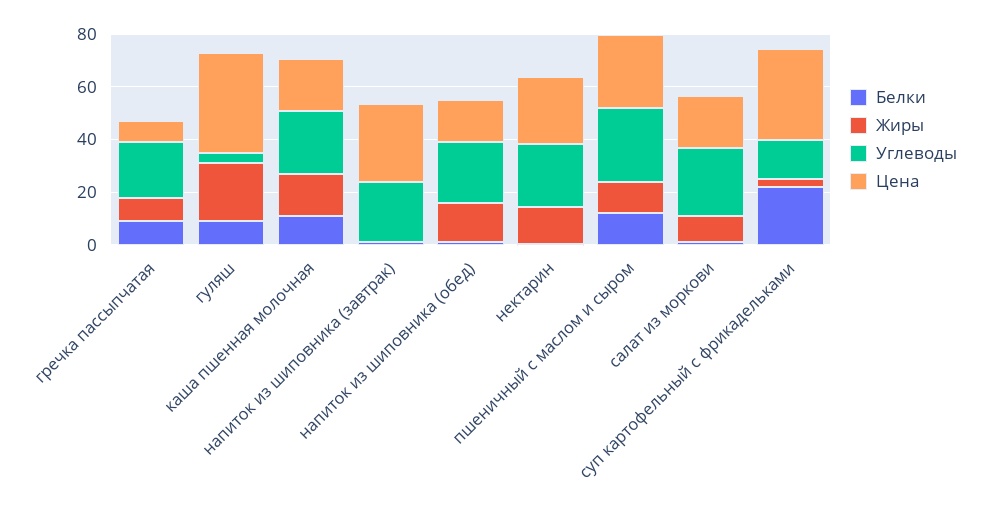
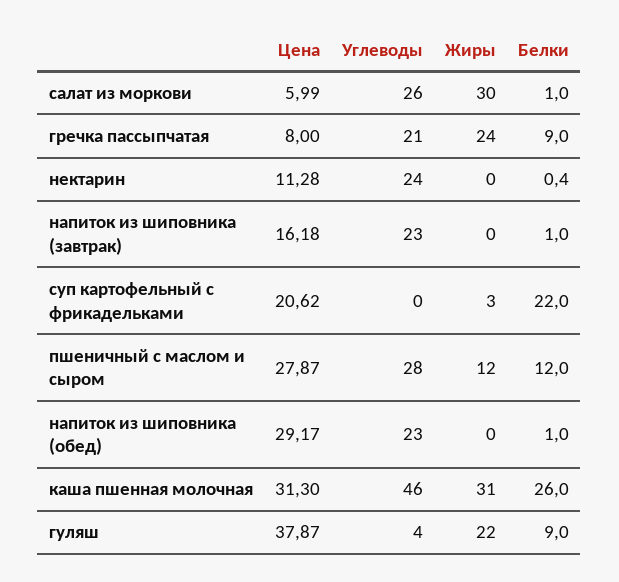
Жиры, гречка пассыпчатая: 10 -> 24
Белки, каша пшенная молочная: 10 -> 26
Жиры, каша пшенная молочная: 15 -> 31
Углеводы, каша пшенная молочная: 25 -> 46
Цена, каша пшенная молочная: 20 -> 31.3
Цена, напиток из шиповника (завтрак): 30 -> 16.18
Жиры, напиток из шиповника (обед): 15 -> 0
Цена, напиток из шиповника (обед): 15 -> 29.17
Жиры, нектарин: 15 -> 0
Цена, нектарин: 25 -> 11.28
Жиры, салат из моркови: 10 -> 30
Цена, салат из моркови: 20 -> 5.99
Углеводы, суп картофельный с фрикадельками: 15 -> 0
Цена, суп картофельный с фрикадельками: 35 -> 20.62

